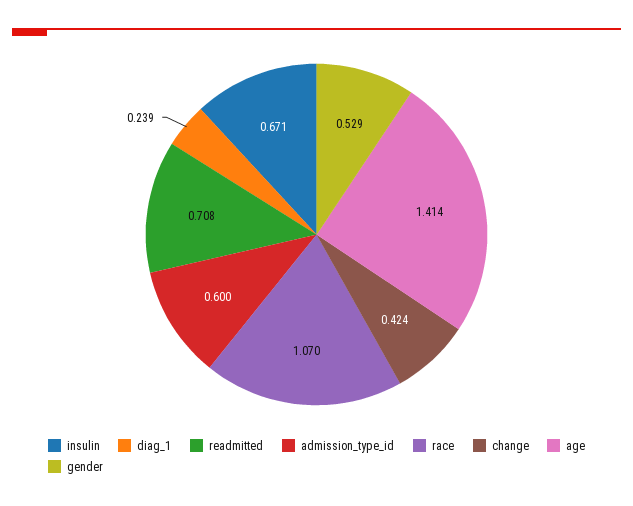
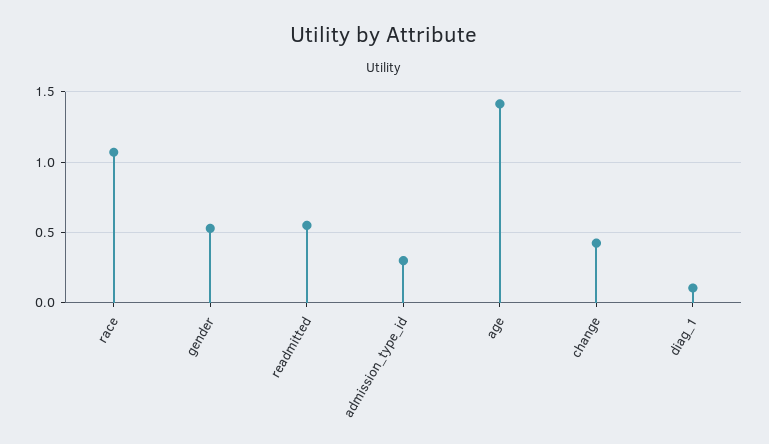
insulin: 0.671 -> none
diag_1: 0.239 -> 0.1
readmitted: 0.708 -> 0.55
admission_type_id: 0.6 -> 0.3

